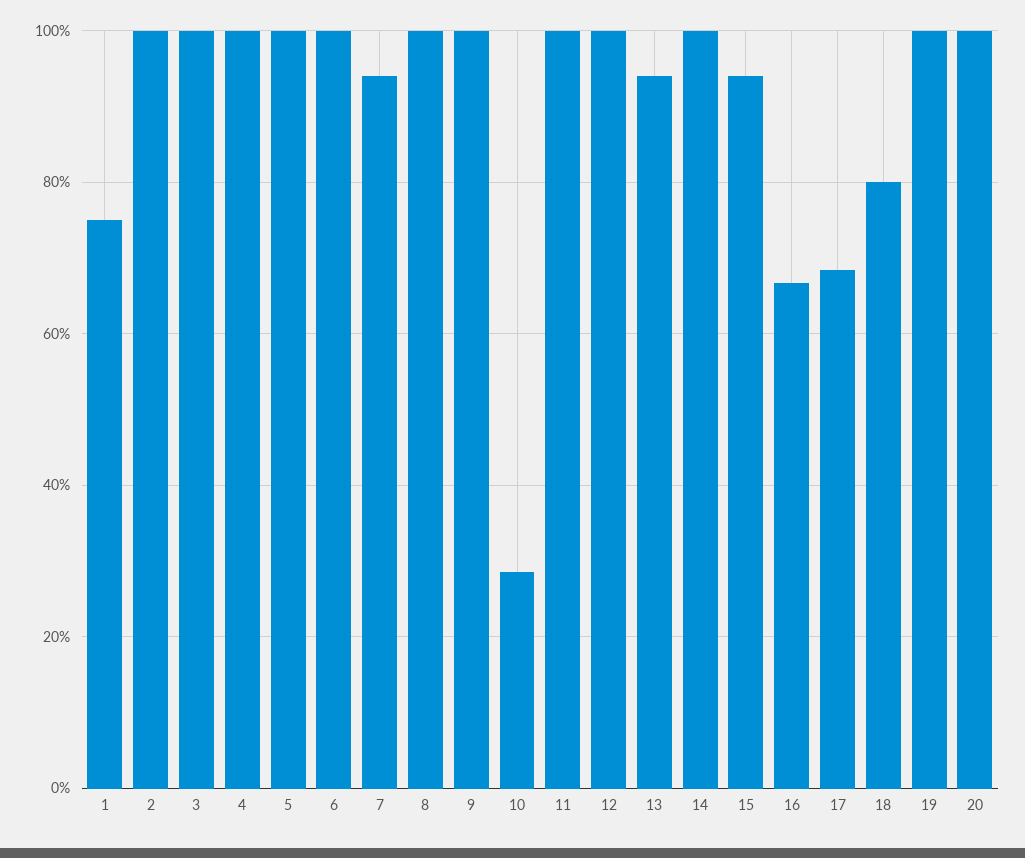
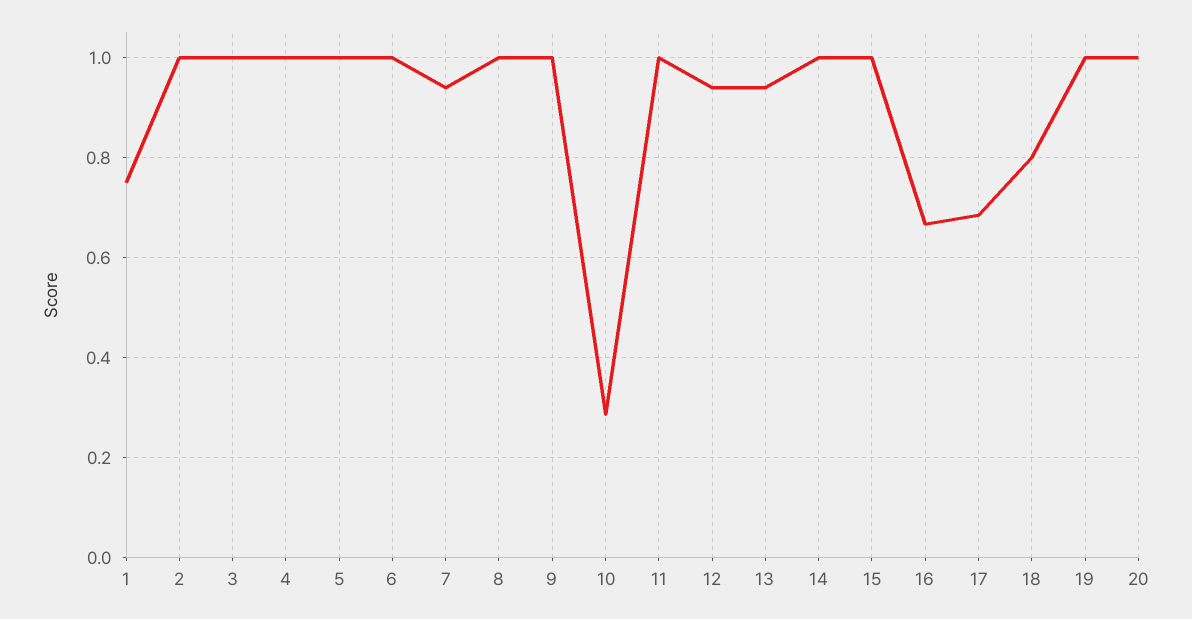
12: 1 -> 0.94
15: 0.94 -> 1

